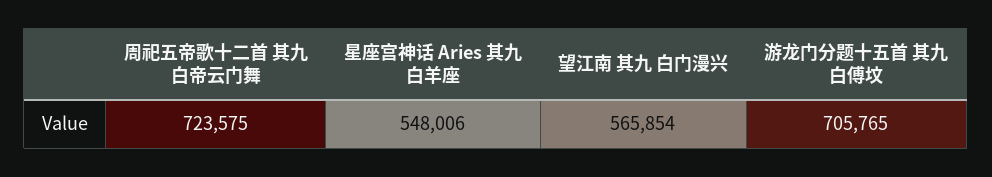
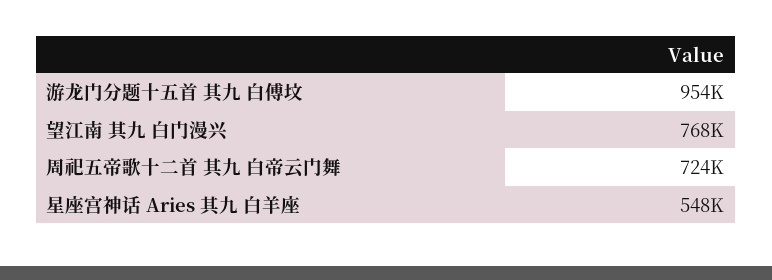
望江南 其九 白门漫兴: 565854 -> 768000
游龙门分题十五首 其九 白傅坟: 705765 -> 954000

